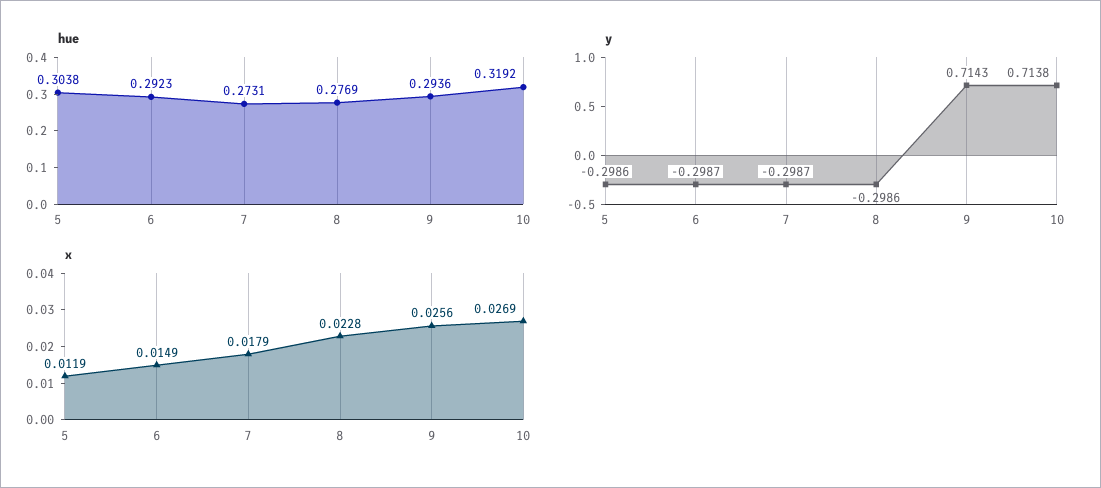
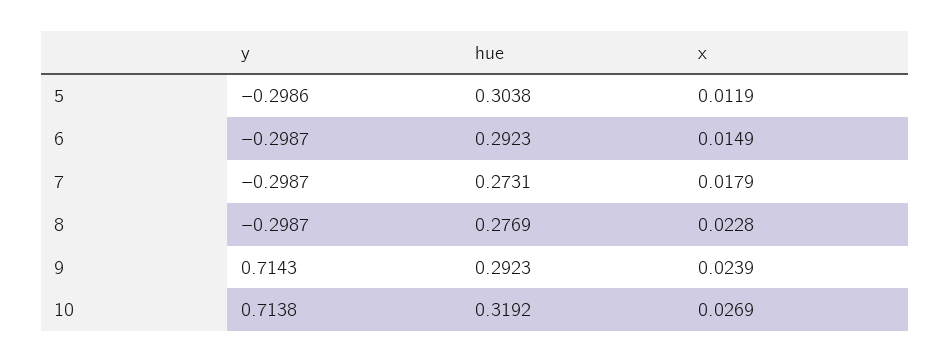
hue, 9: 0.2936 -> 0.2923
y, 8: -0.2986 -> -0.2987
x, 9: 0.0256 -> 0.0239

